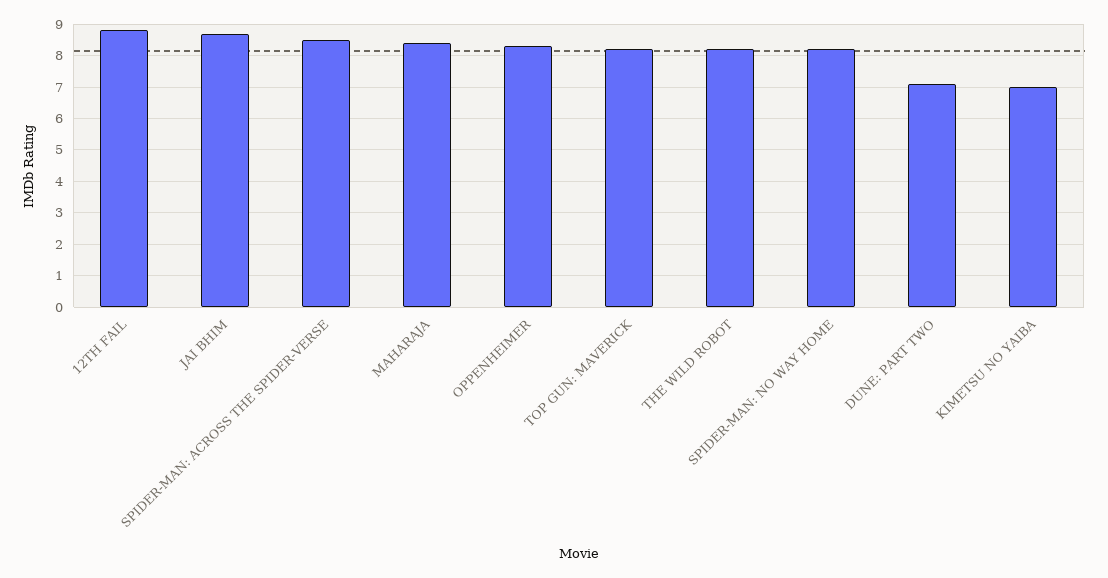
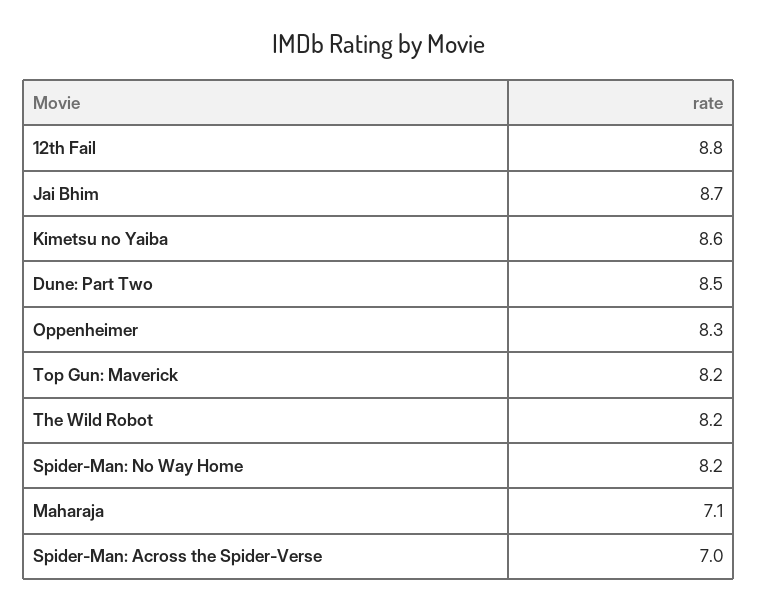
SPIDER-MAN: ACROSS THE SPIDER-VERSE: 8.5 -> 7
MAHARAJA: 8.5 -> 7.1
DUNE: PART TWO: 7 -> 8.5
KIMETSU NO YAIBA: 7 -> 8.6

